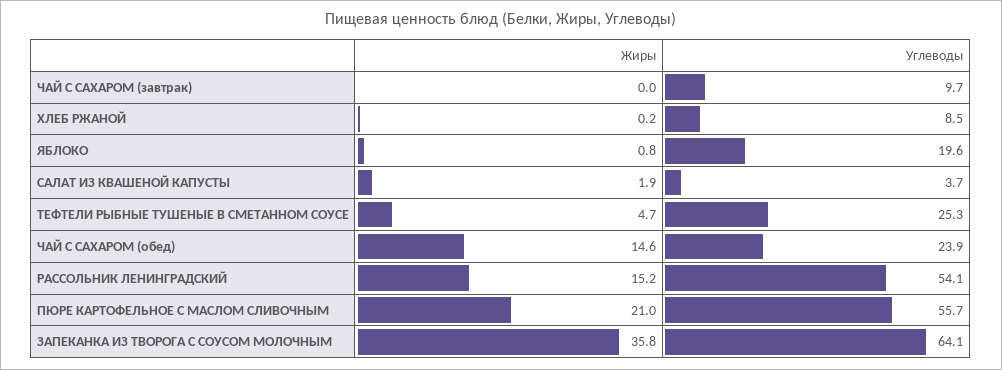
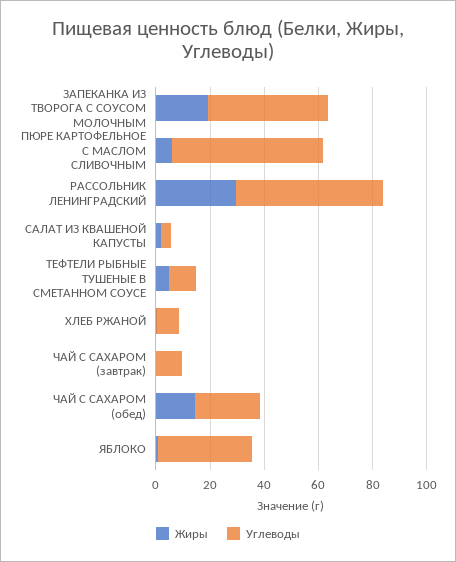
Углеводы, ЯБЛОКО: 19.6 -> 35
Углеводы, ТЕФТЕЛИ РЫБНЫЕ ТУШЕНЫЕ В СМЕТАННОМ СОУСЕ: 25.3 -> 10
Жиры, РАССОЛЬНИК ЛЕНИНГРАДСКИЙ: 15.2 -> 30
Жиры, ПЮРЕ КАРТОФЕЛЬНОЕ С МАСЛОМ СЛИВОЧНЫМ: 21 -> 5
Жиры, ЗАПЕКАНКА ИЗ ТВОРОГА С СОУСОМ МОЛОЧНЫМ: 35.8 -> 20
Углеводы, ЗАПЕКАНКА ИЗ ТВОРОГА С СОУСОМ МОЛОЧНЫМ: 64.1 -> 45

